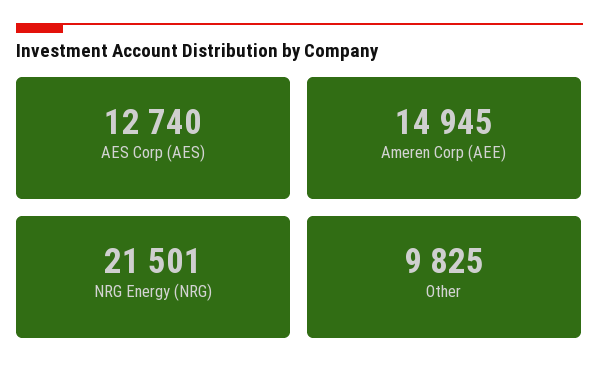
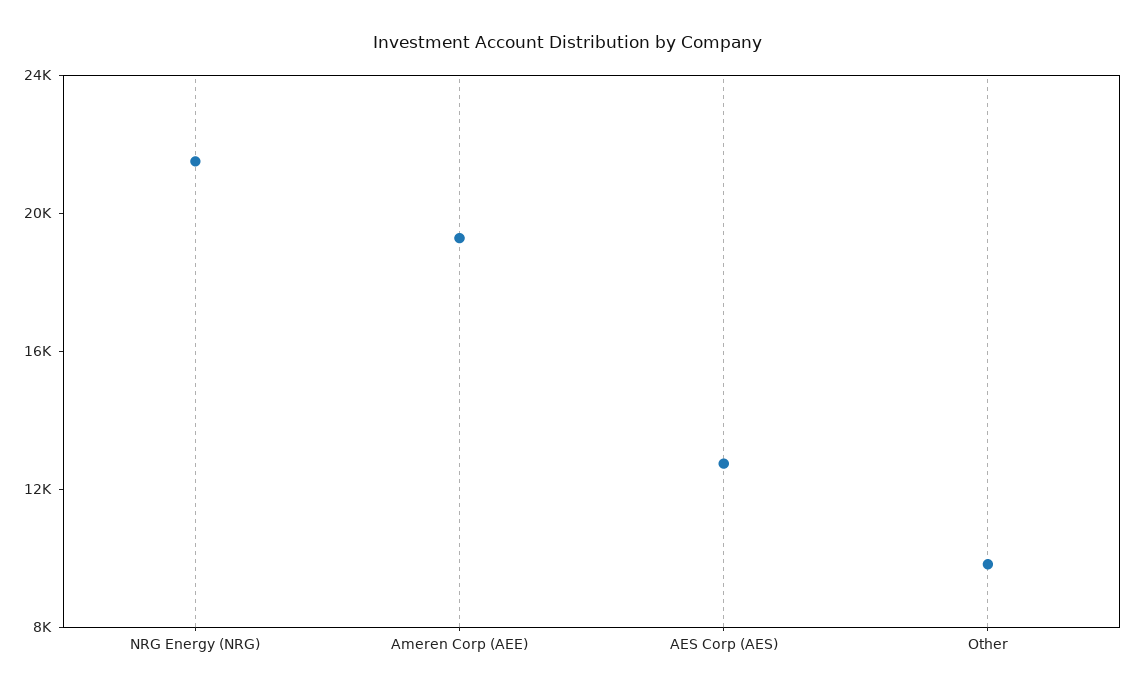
Ameren Corp (AEE): 14945 -> 19000

